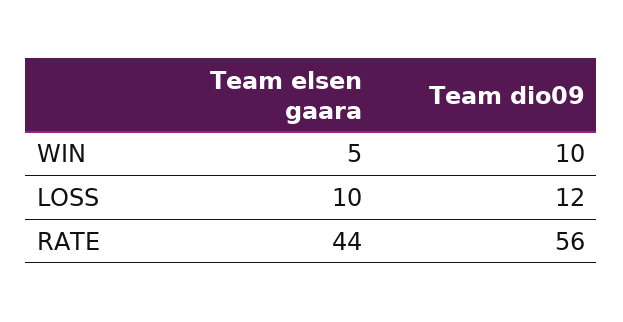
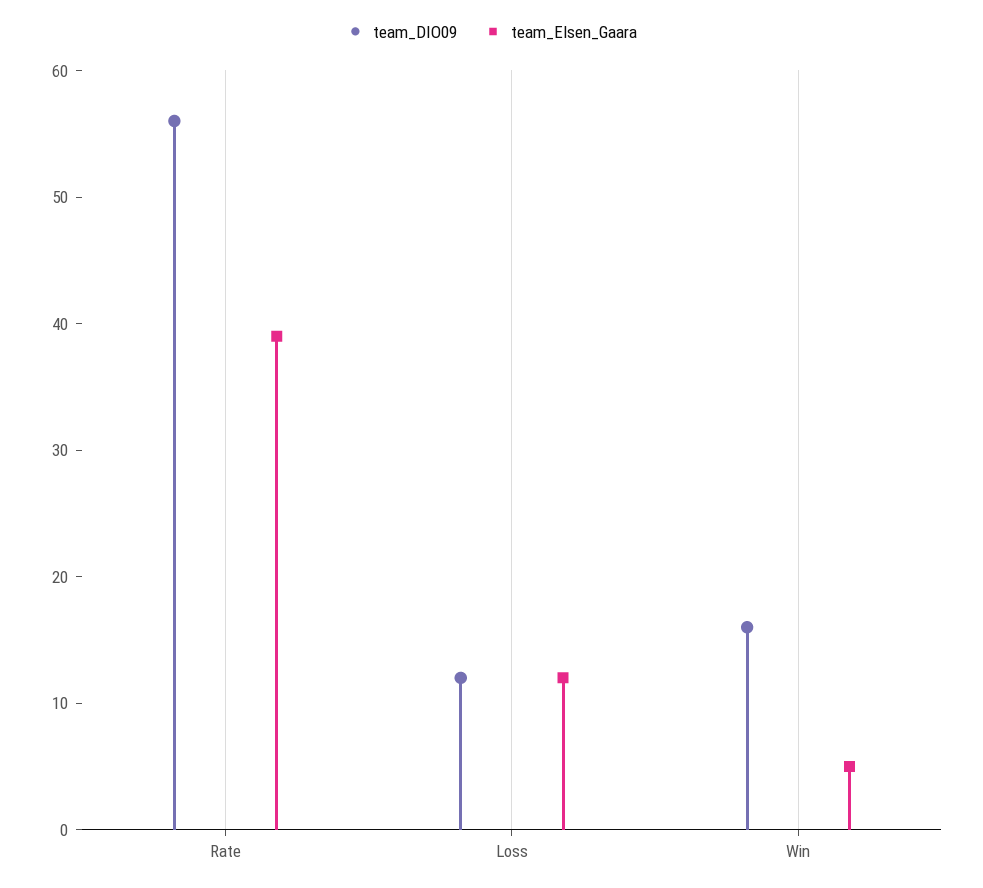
Team dio09, WIN: 10 -> 16
Team elsen gaara, LOSS: 10 -> 12
Team elsen gaara, RATE: 44 -> 39

